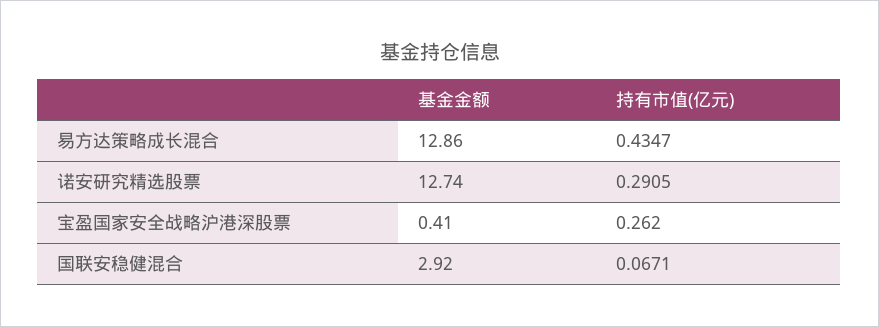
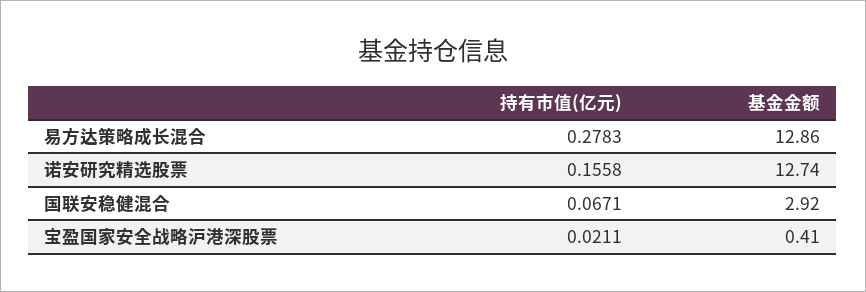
持有市值(亿元), 易方达策略成长混合: 0.4347 -> 0.2783
持有市值(亿元), 诺安研究精选股票: 0.2905 -> 0.1558
持有市值(亿元), 宝盈国家安全战略沪港深股票: 0.262 -> 0.0211

